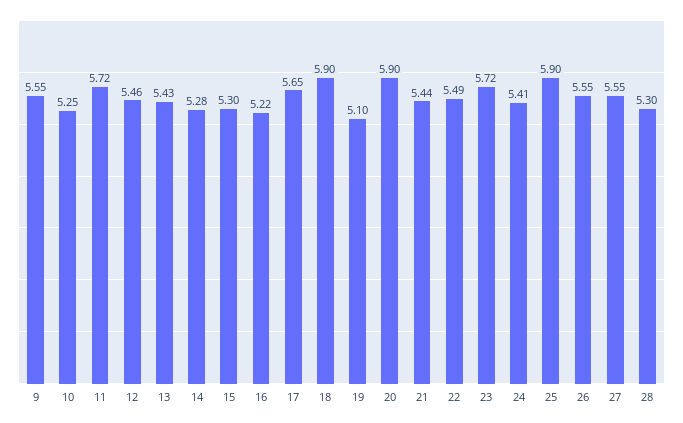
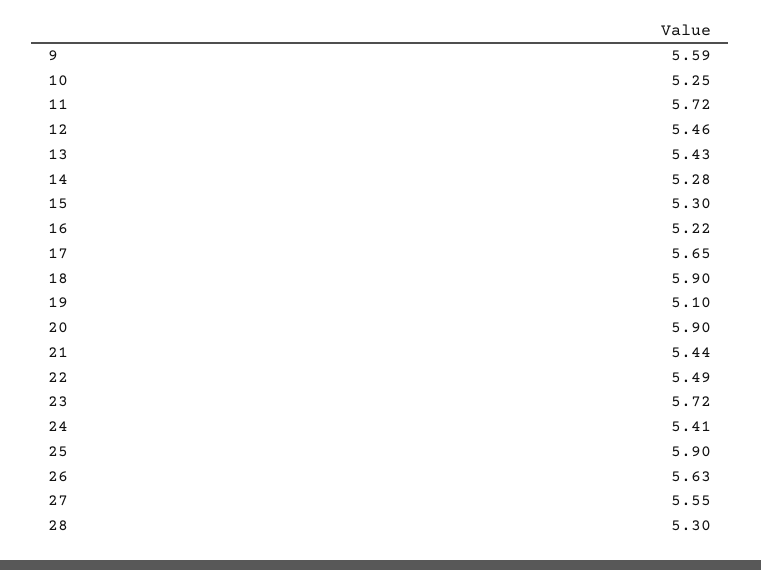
9: 5.55 -> 5.59
26: 5.55 -> 5.63

